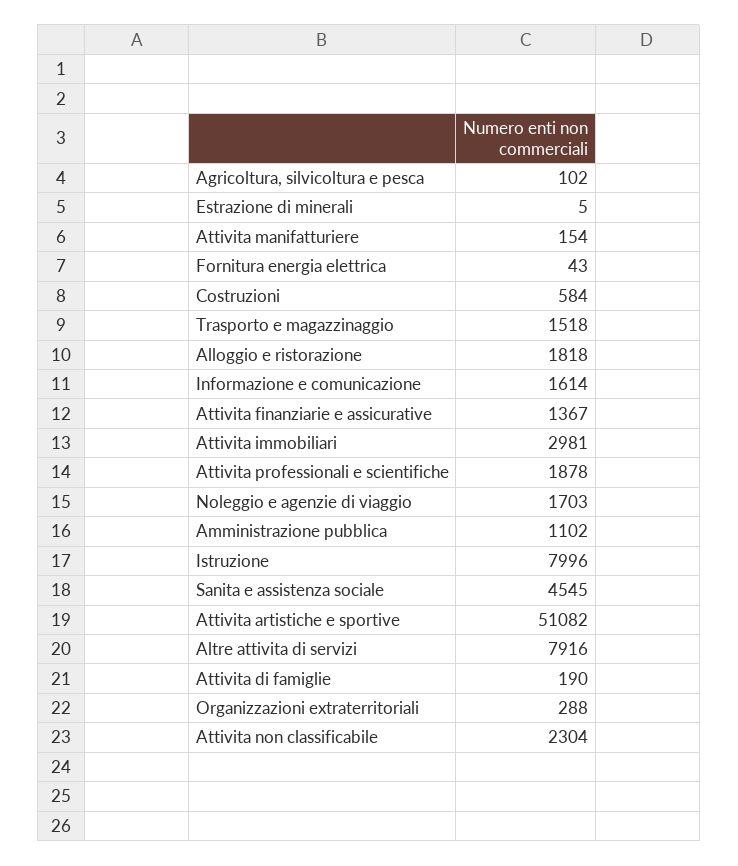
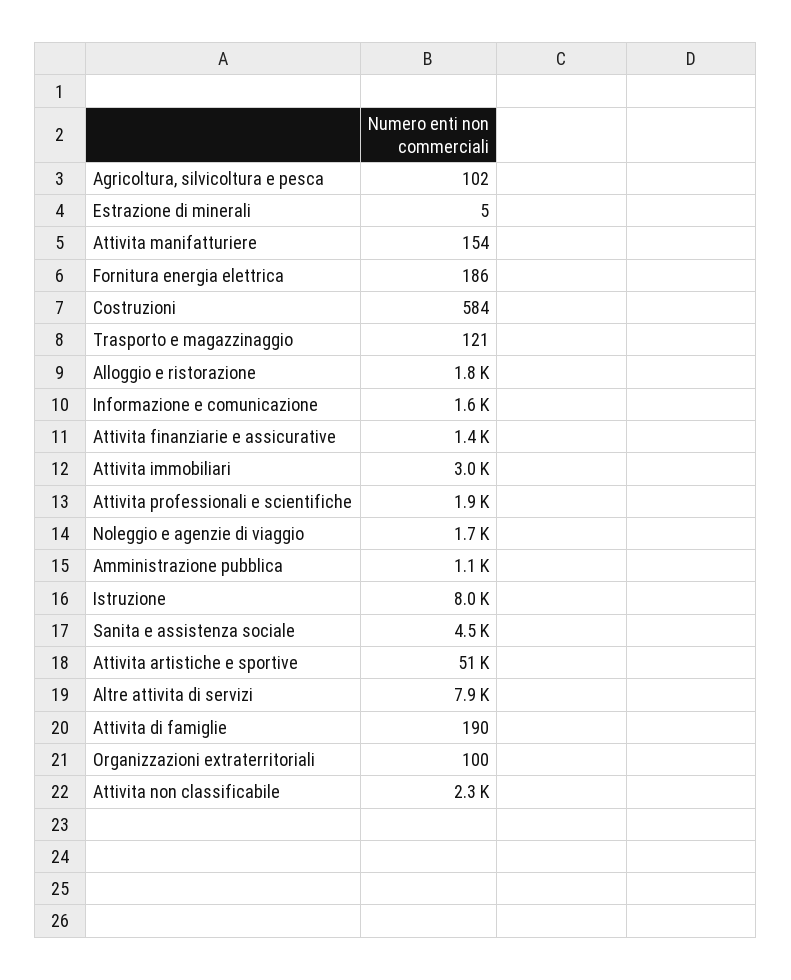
Fornitura energia elettrica: 43 -> 186
Trasporto e magazzinaggio: 1518 -> 121
Organizzazioni extraterritoriali: 288 -> 100

